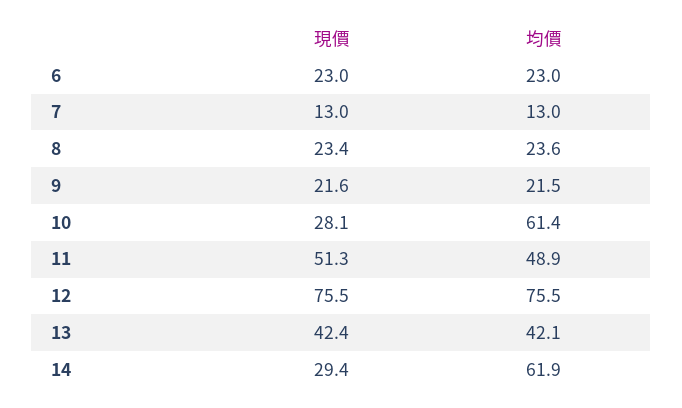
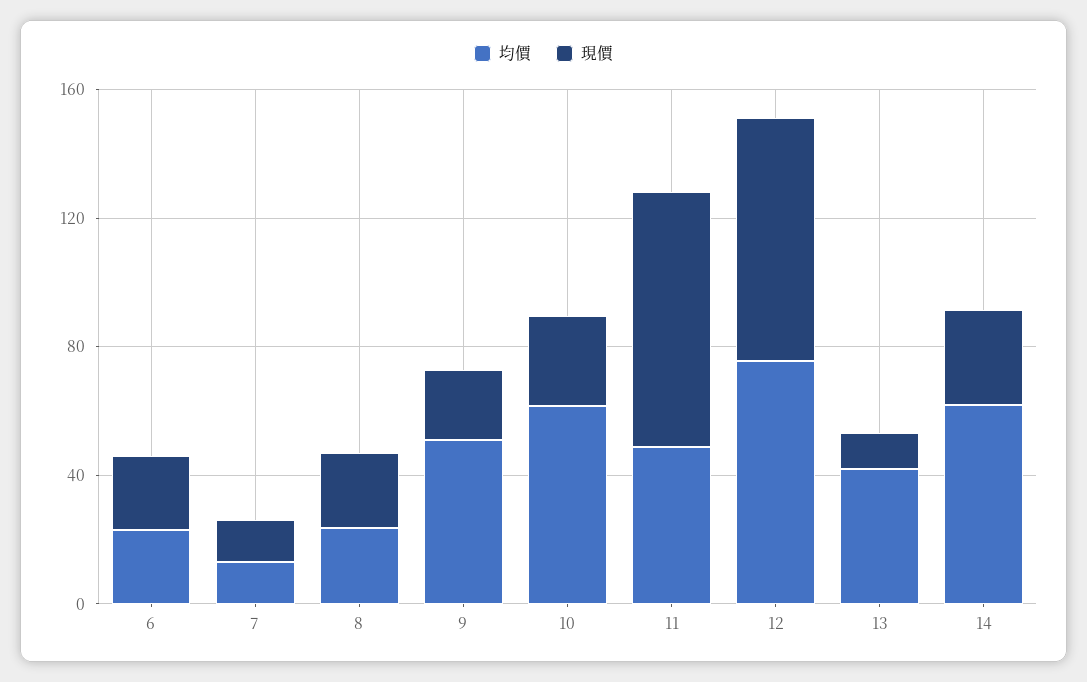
均價, 9: 21.5 -> 50
現價, 11: 51.3 -> 80
現價, 13: 42.4 -> 10

